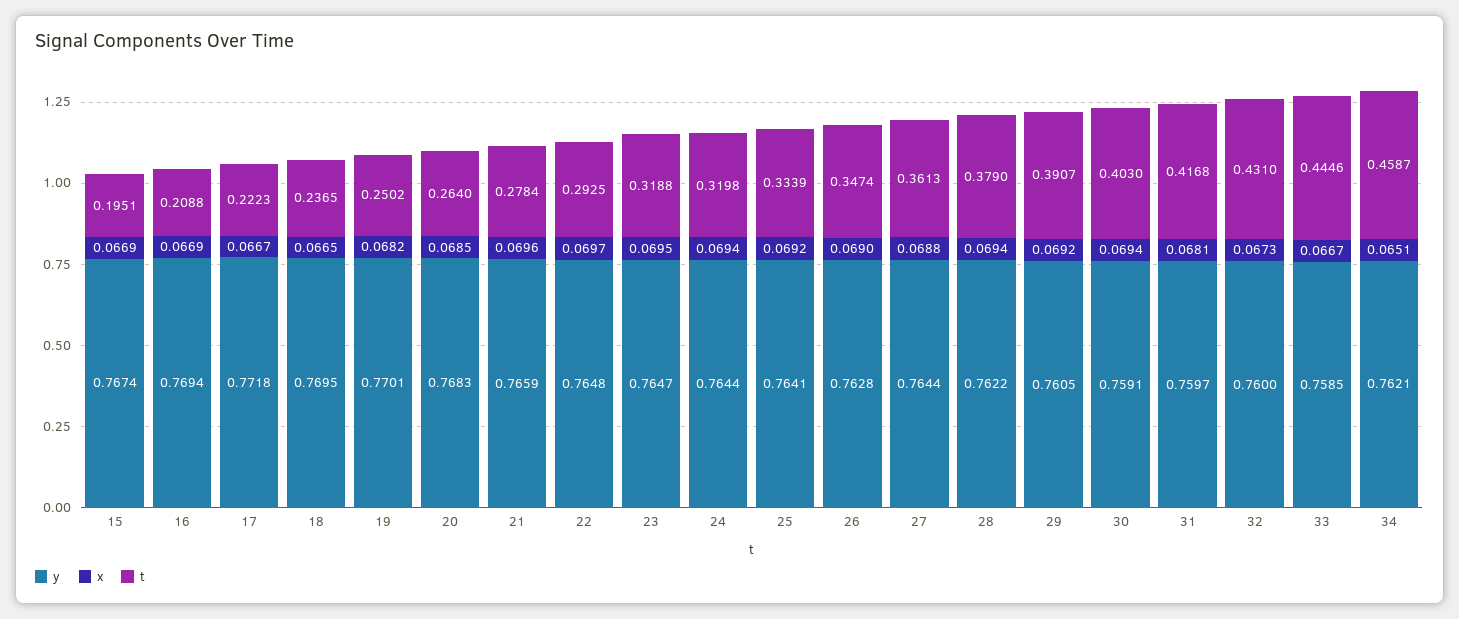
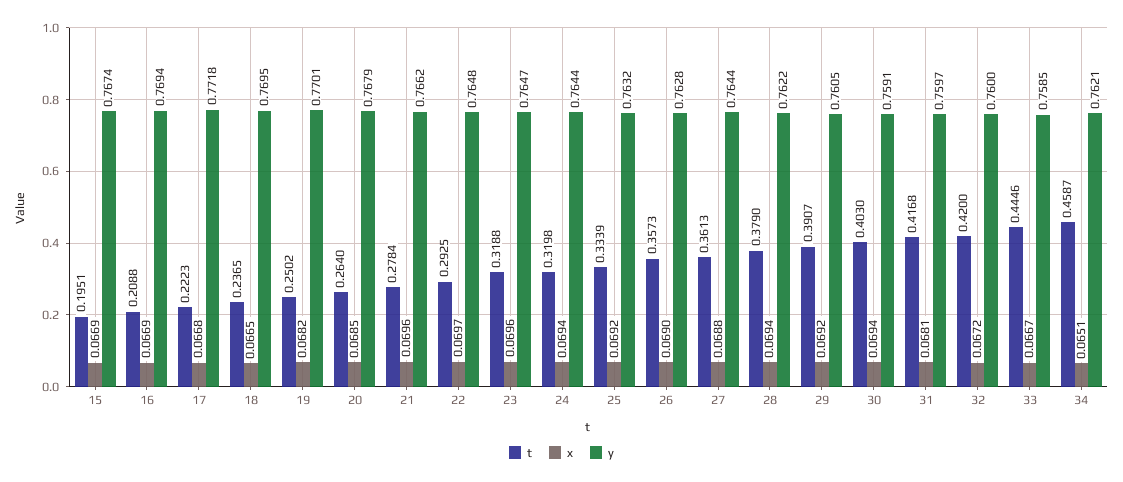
x, 17: 0.0667 -> 0.0668
y, 20: 0.7683 -> 0.7679
y, 21: 0.7659 -> 0.7662
x, 23: 0.0695 -> 0.0696
y, 25: 0.7641 -> 0.7632
t, 26: 0.3474 -> 0.3573
x, 32: 0.0673 -> 0.0672
t, 32: 0.431 -> 0.42

